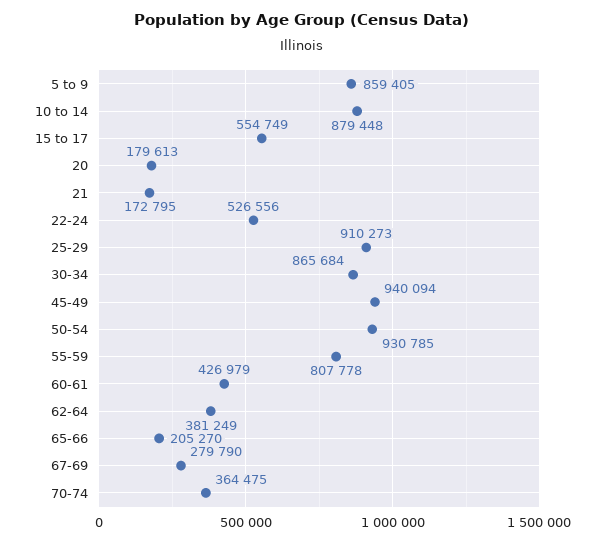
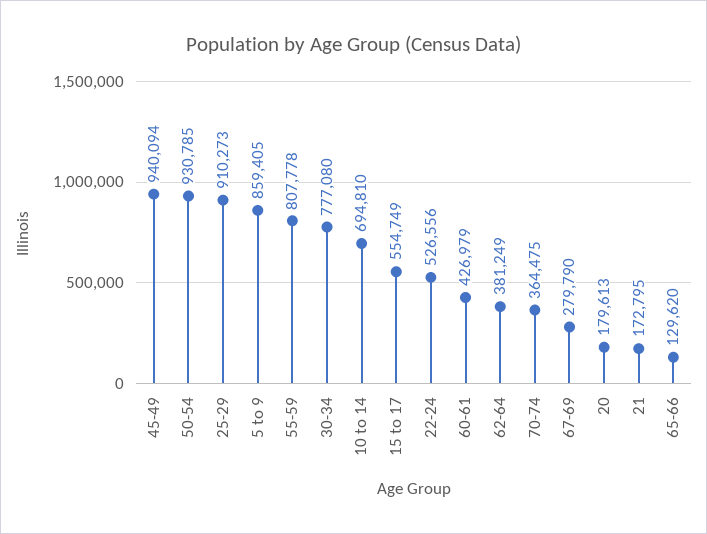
10 to 14: 879448 -> 694810
30-34: 865684 -> 777080
65-66: 205270 -> 129620

